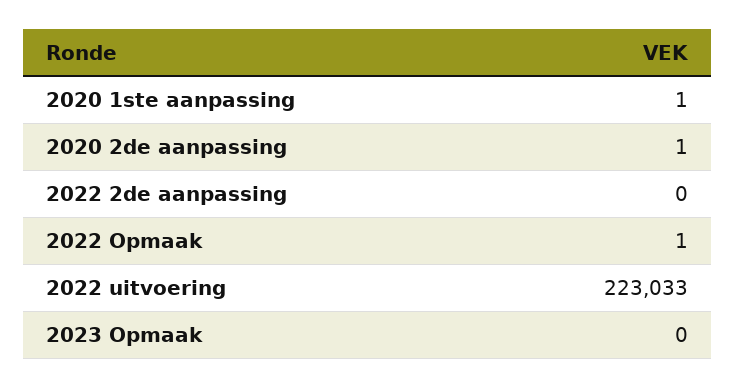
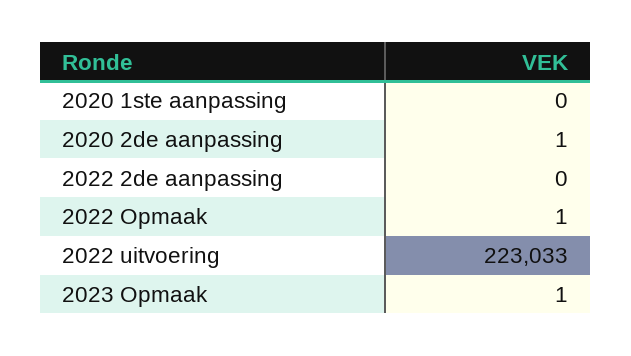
2020 1ste aanpassing: 1 -> 0
2023 Opmaak: 0 -> 1

